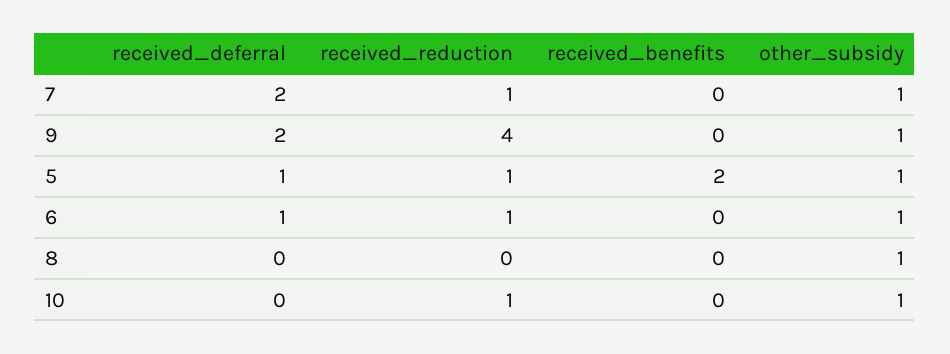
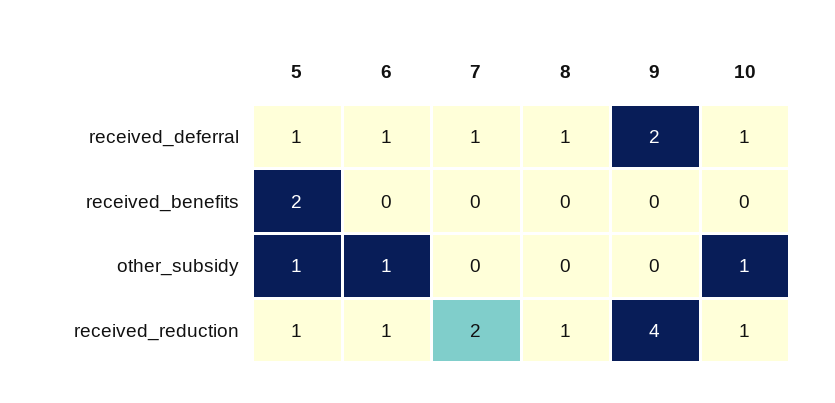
received_deferral, 7: 2 -> 1
received_reduction, 7: 1 -> 2
other_subsidy, 7: 1 -> 0
other_subsidy, 9: 1 -> 0
received_deferral, 8: 0 -> 1
received_reduction, 8: 0 -> 1
other_subsidy, 8: 1 -> 0
received_deferral, 10: 0 -> 1

